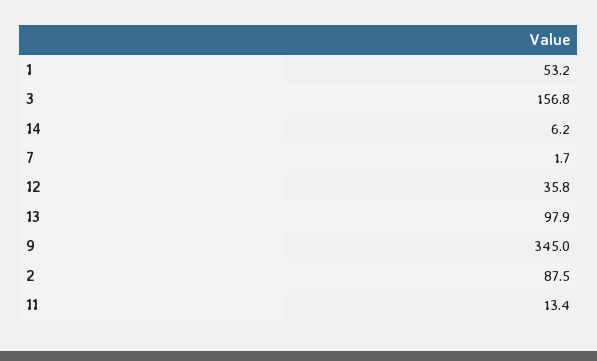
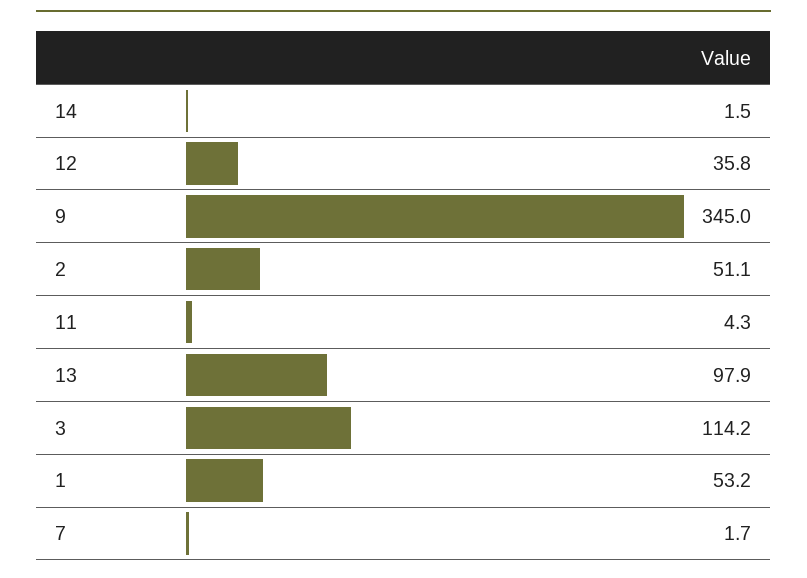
3: 156.8 -> 114.2
14: 6.2 -> 1.5
2: 87.5 -> 51.1
11: 13.4 -> 4.3

